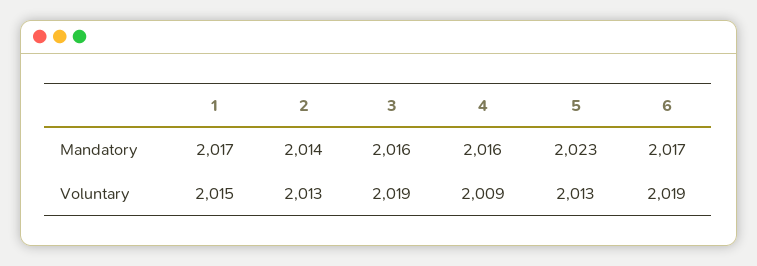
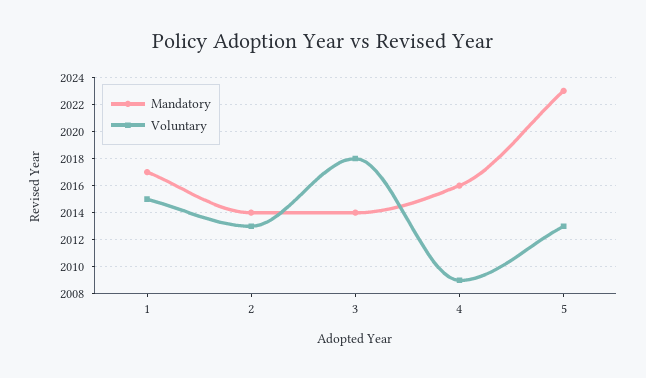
Mandatory, 3: 2016 -> 2014
Mandatory, 6: 2017 -> none
Voluntary, 3: 2019 -> 2018
Voluntary, 6: 2019 -> none

